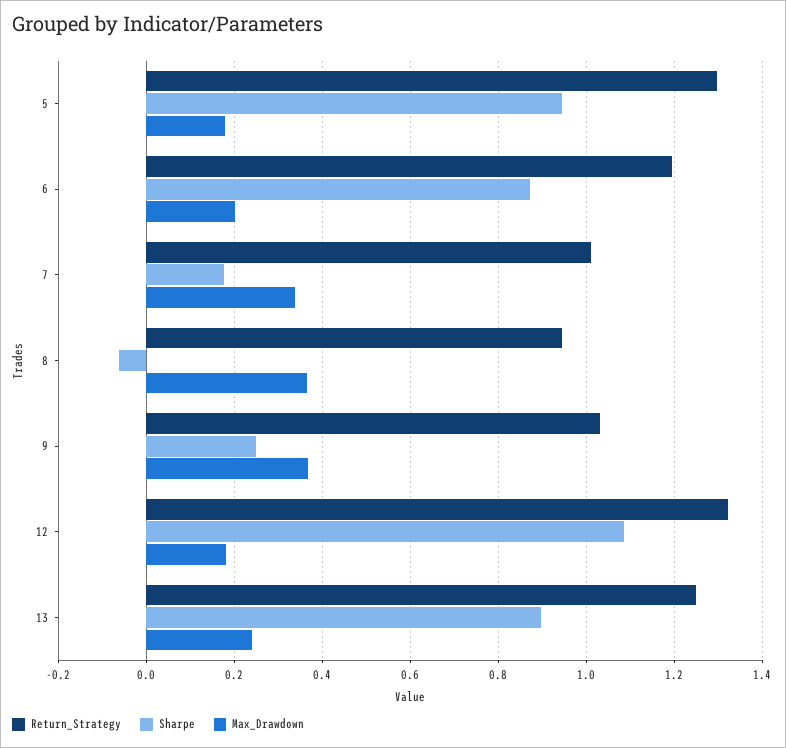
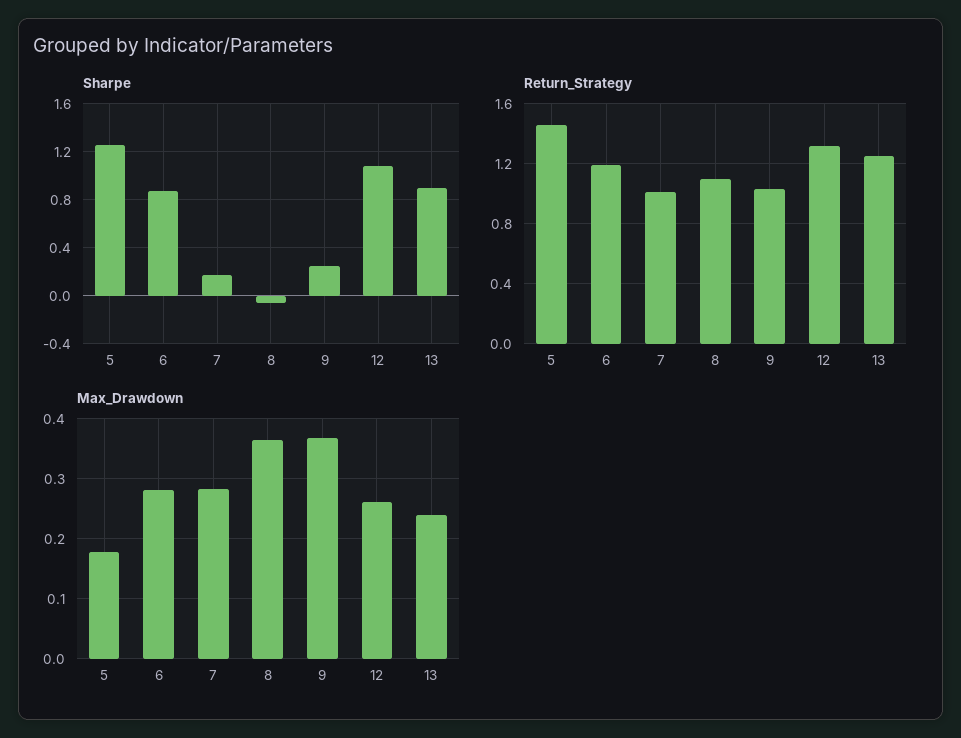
Return_Strategy, 5: 1.3 -> 1.45
Sharpe, 5: 0.94 -> 1.25
Max_Drawdown, 6: 0.2 -> 0.28
Max_Drawdown, 7: 0.34 -> 0.28
Return_Strategy, 8: 0.94 -> 1.1
Max_Drawdown, 12: 0.18 -> 0.26

